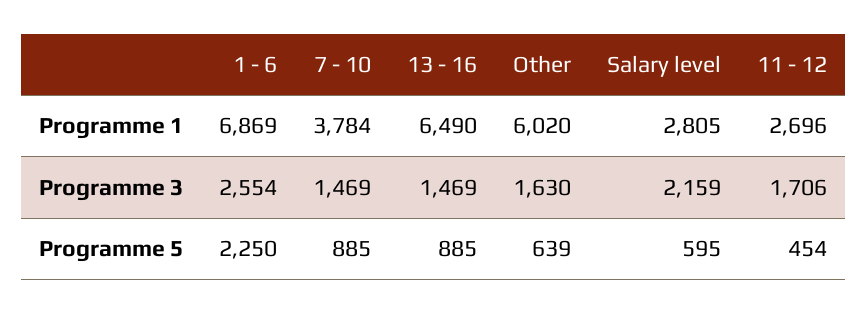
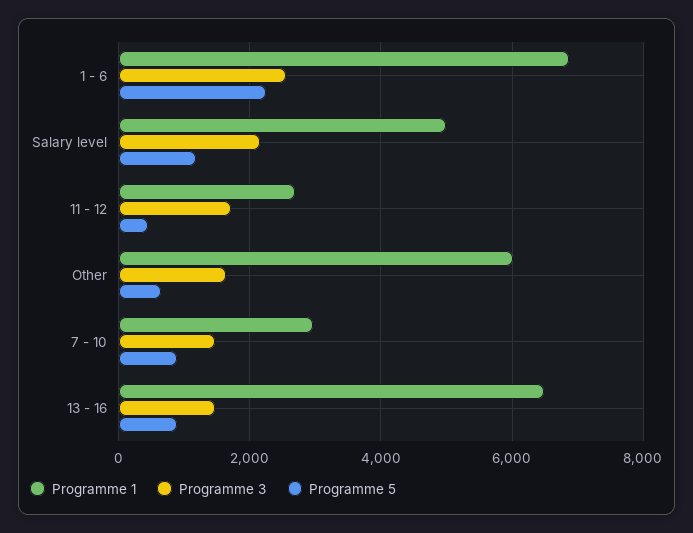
Programme 1, 7 - 10: 3784 -> 3000
Programme 1, Salary level: 2805 -> 5000
Programme 5, Salary level: 595 -> 1200

